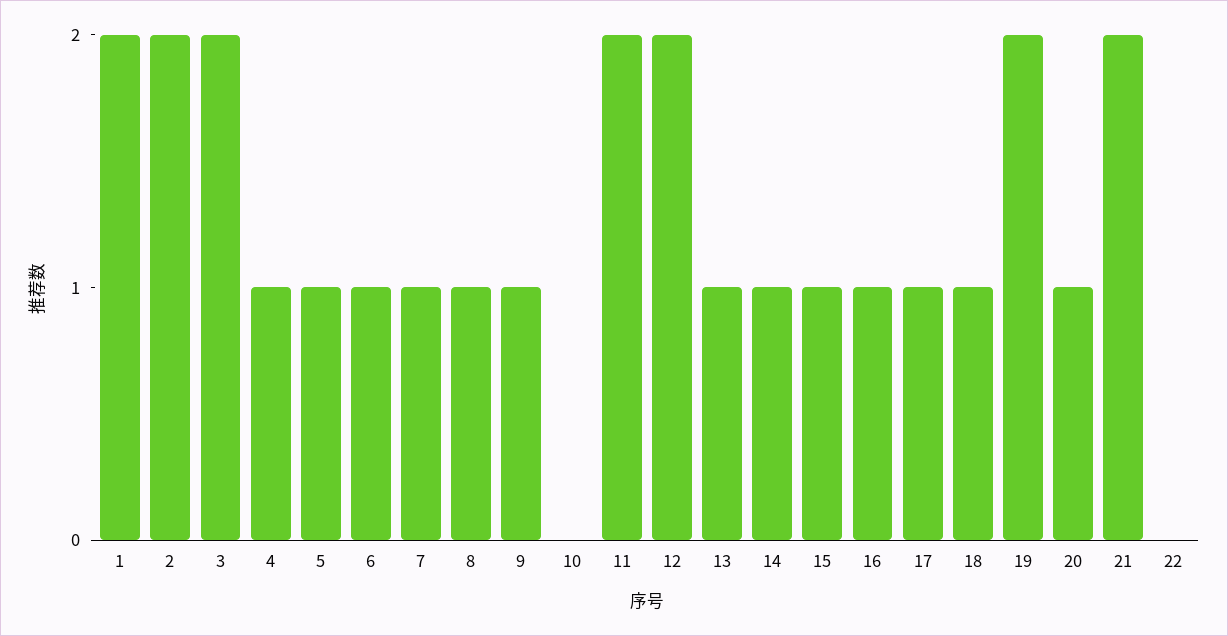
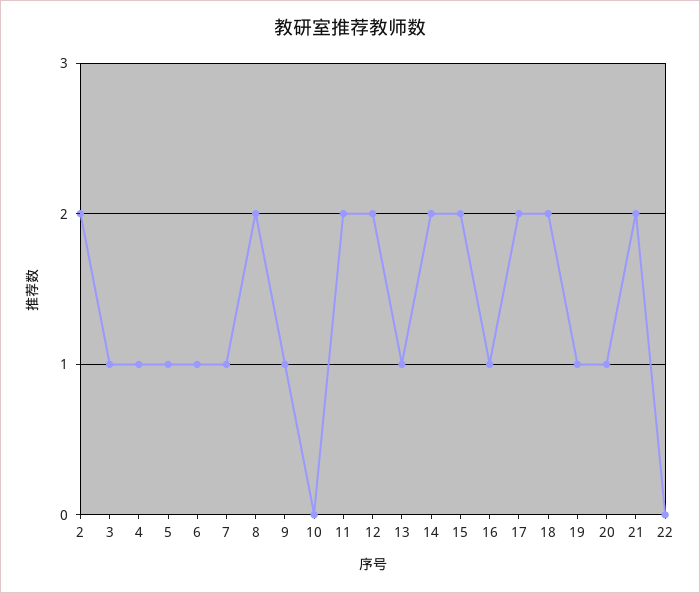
1: 2 -> none
3: 2 -> 1
8: 1 -> 2
14: 1 -> 2
15: 1 -> 2
17: 1 -> 2
18: 1 -> 2
19: 2 -> 1

